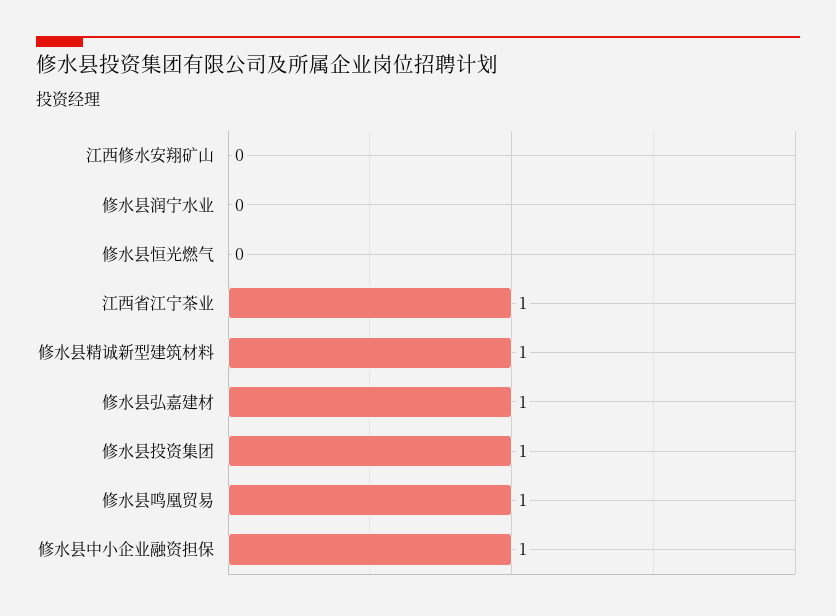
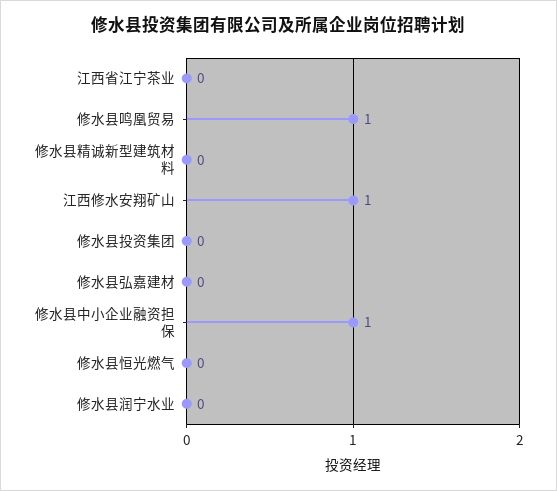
江西修水安翔矿山: 0 -> 1
江西省江宁茶业: 1 -> 0
修水县精诚新型建筑材料: 1 -> 0
修水县弘嘉建材: 1 -> 0
修水县投资集团: 1 -> 0

